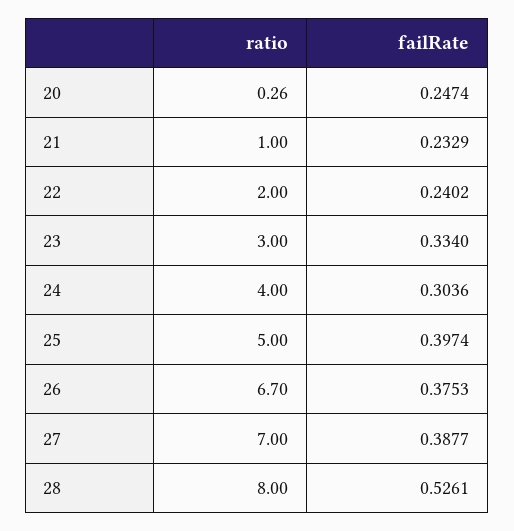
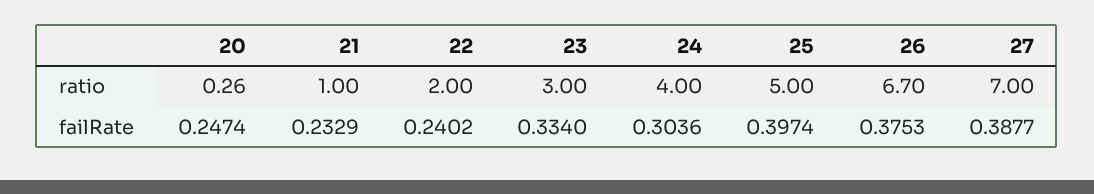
ratio, 28: 8 -> none
failRate, 28: 0.5261 -> none

